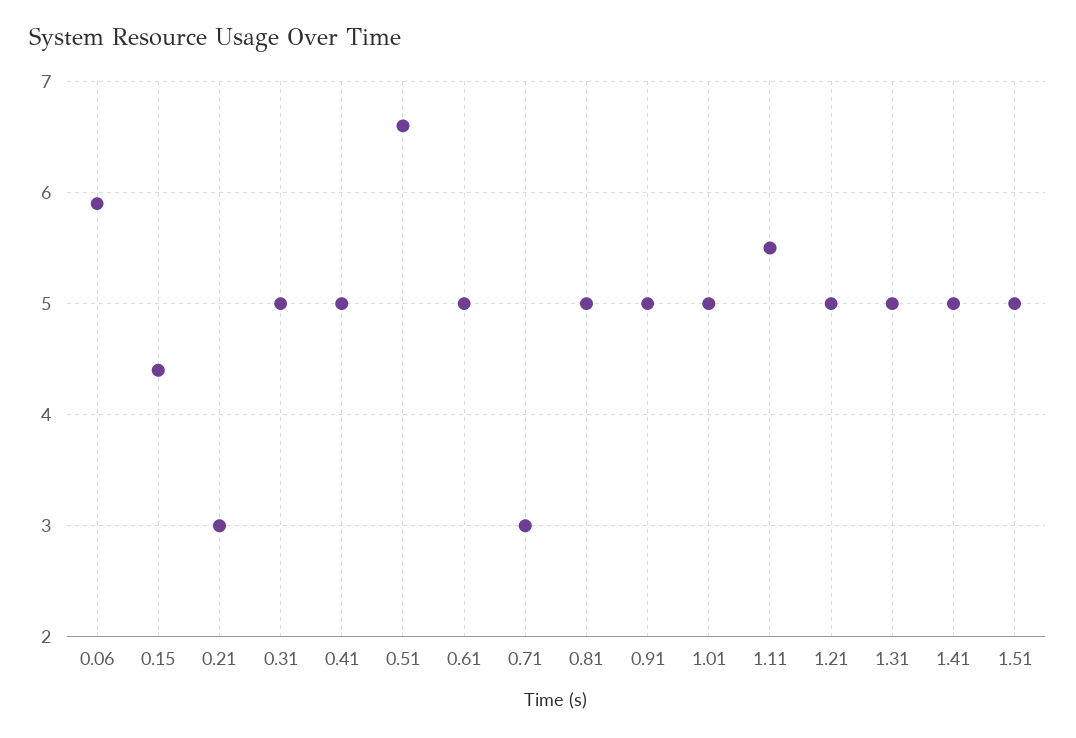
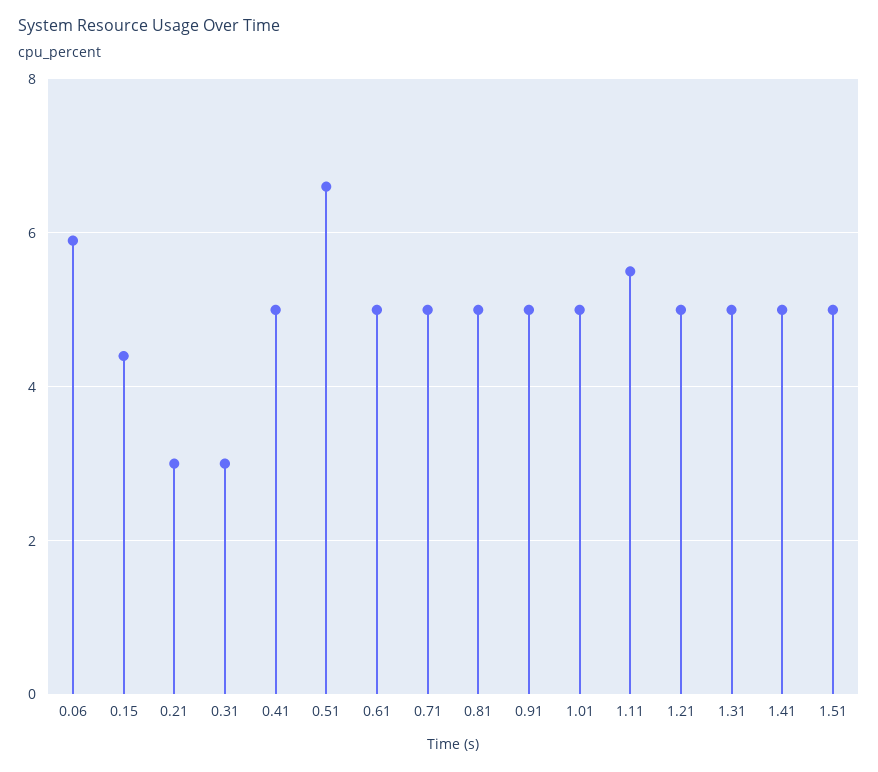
0.31: 5 -> 3
0.71: 3 -> 5

